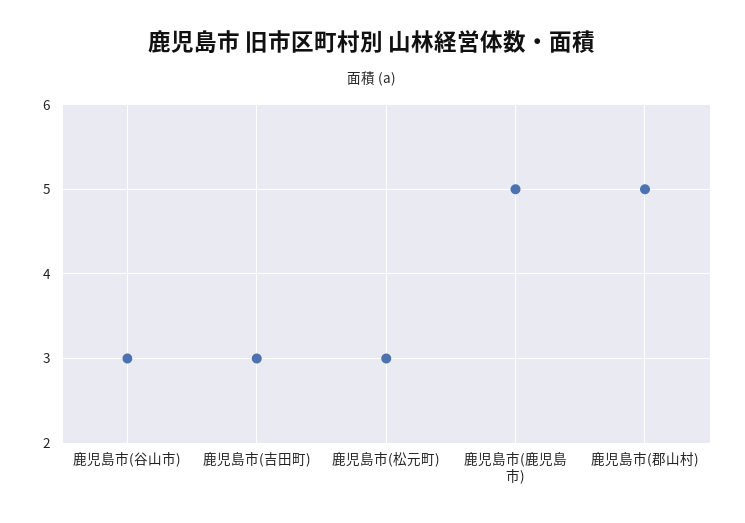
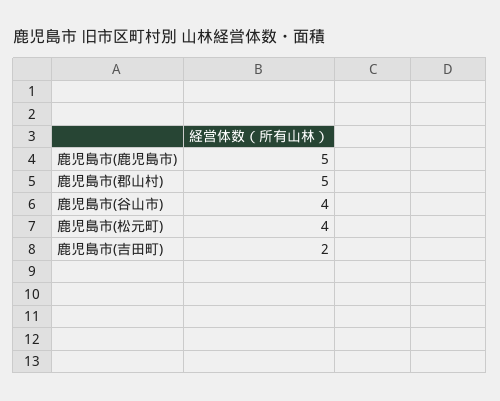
鹿児島市(谷山市): 3 -> 4
鹿児島市(吉田町): 3 -> 2
鹿児島市(松元町): 3 -> 4

